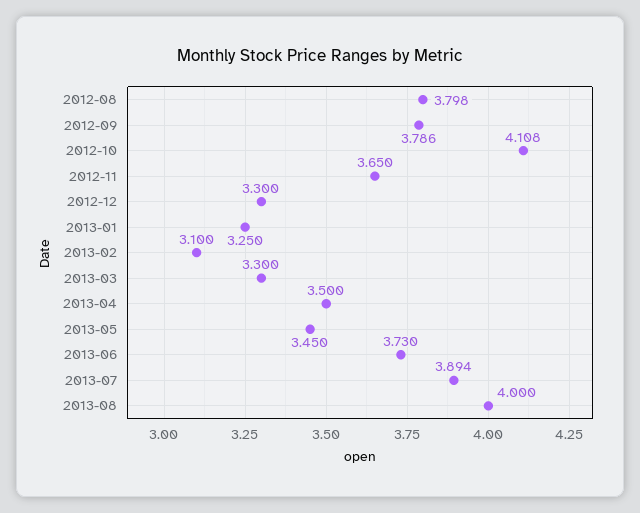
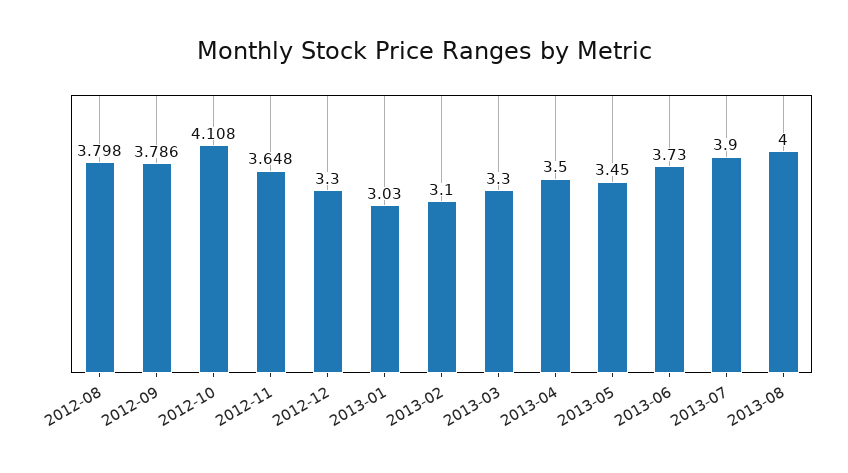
2012-11: 3.65 -> 3.648
2013-01: 3.25 -> 3.03
2013-07: 3.894 -> 3.9

